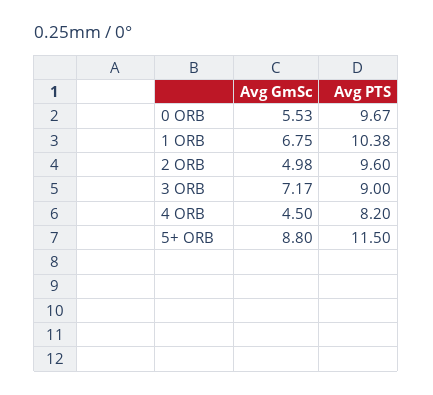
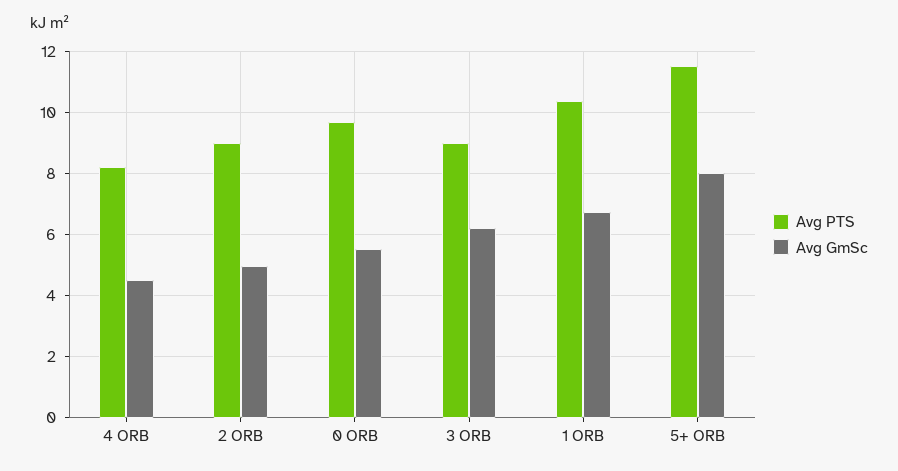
Avg PTS, 2 ORB: 9.6 -> 9
Avg GmSc, 3 ORB: 7.17 -> 6.2
Avg GmSc, 5+ ORB: 8.8 -> 8

